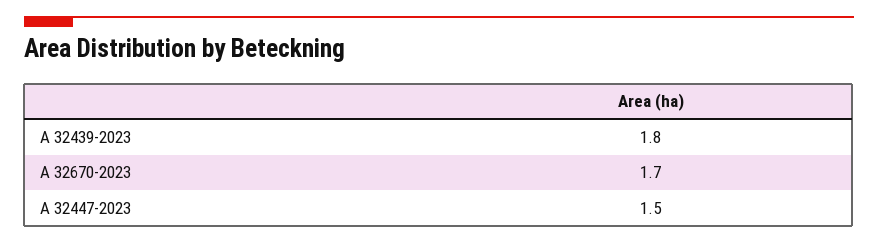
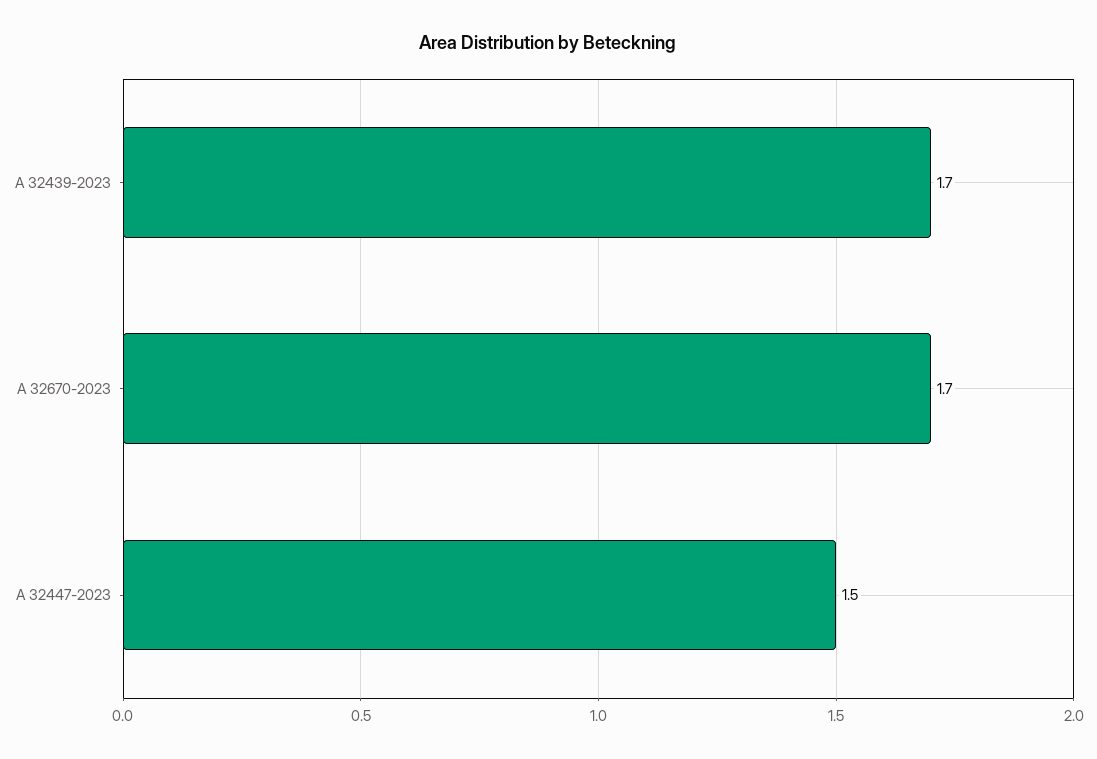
A 32439-2023: 1.8 -> 1.7

